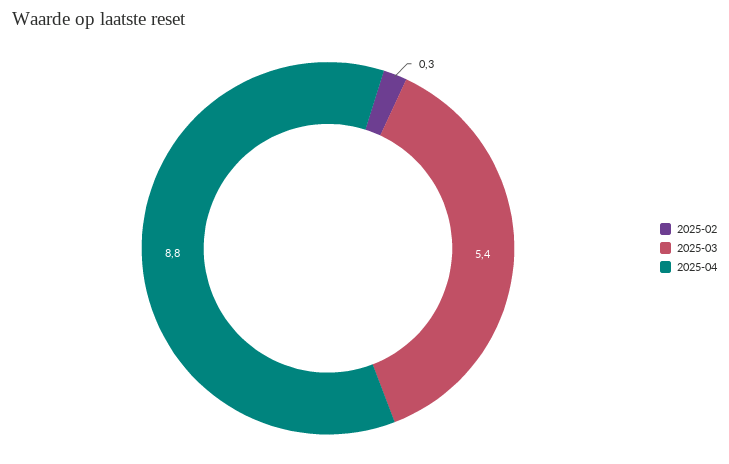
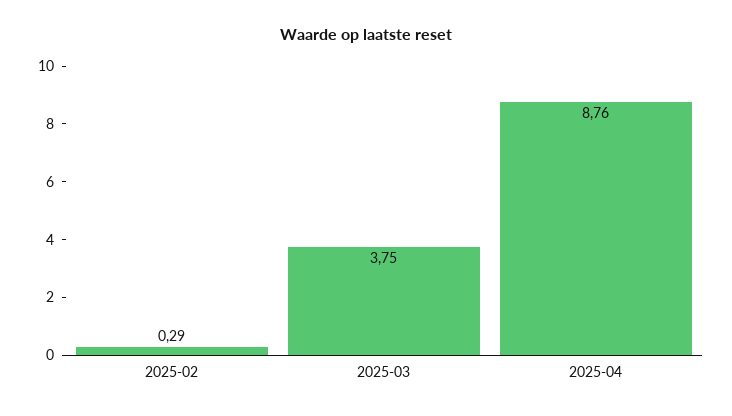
2025-03: 5.4 -> 3.75

